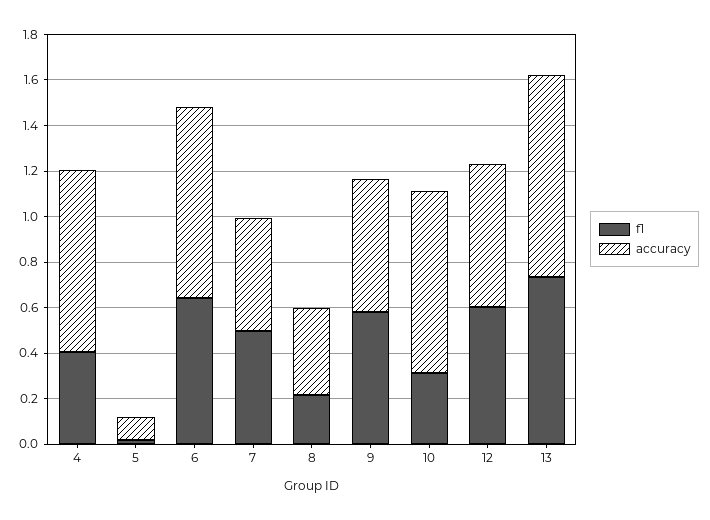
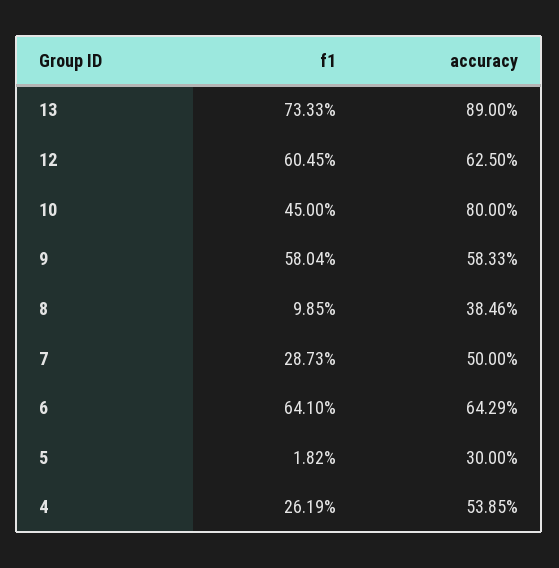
f1, 4: 0.4 -> 0.2619
accuracy, 4: 0.8 -> 0.5385
accuracy, 5: 0.1 -> 0.3
accuracy, 6: 0.85 -> 0.6429
f1, 7: 0.5 -> 0.2873
f1, 8: 0.2 -> 0.0985
f1, 10: 0.3 -> 0.45

